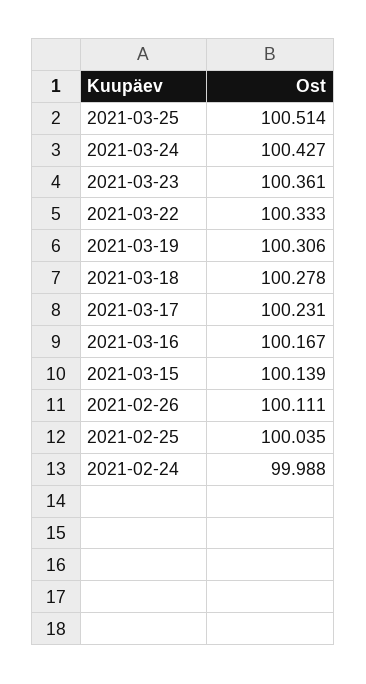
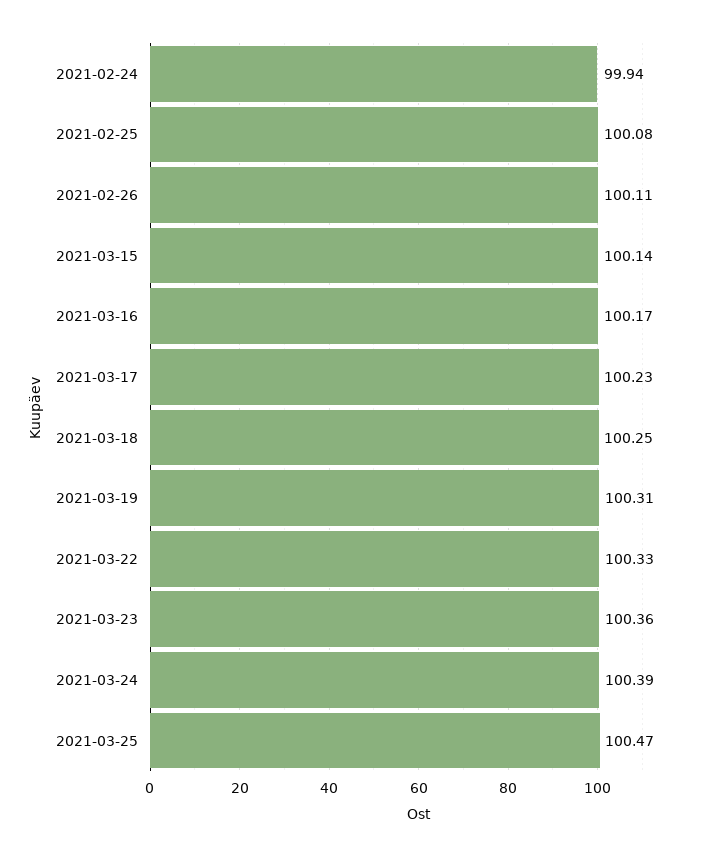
2021-03-25: 100.514 -> 100.47
2021-03-24: 100.427 -> 100.39
2021-03-18: 100.278 -> 100.25
2021-02-25: 100.035 -> 100.08
2021-02-24: 99.988 -> 99.94

